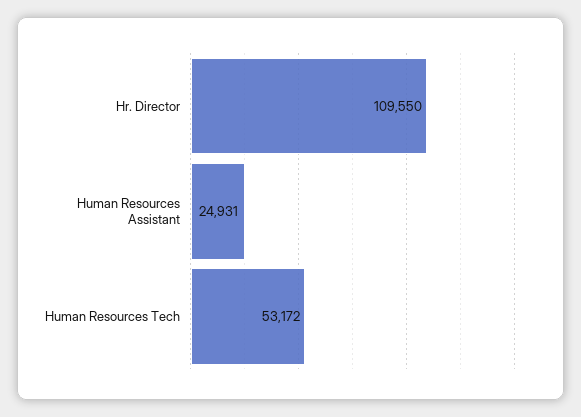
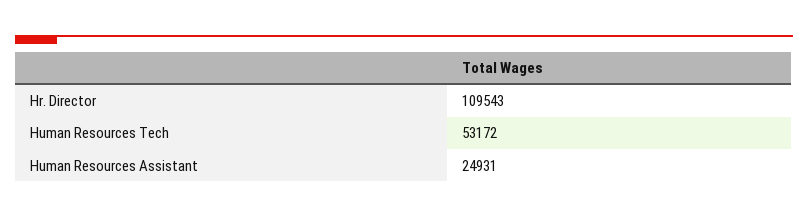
Hr. Director: 109550 -> 109543

